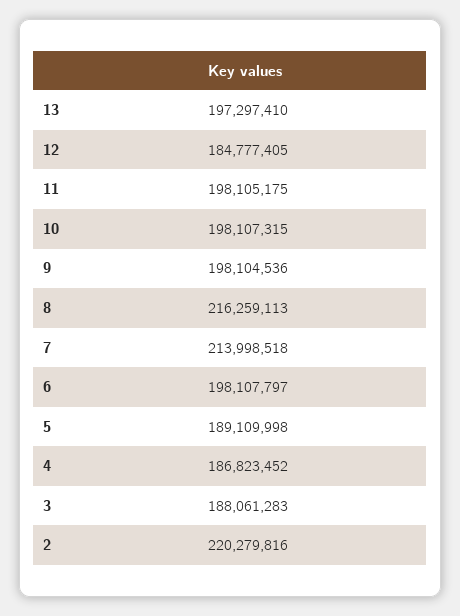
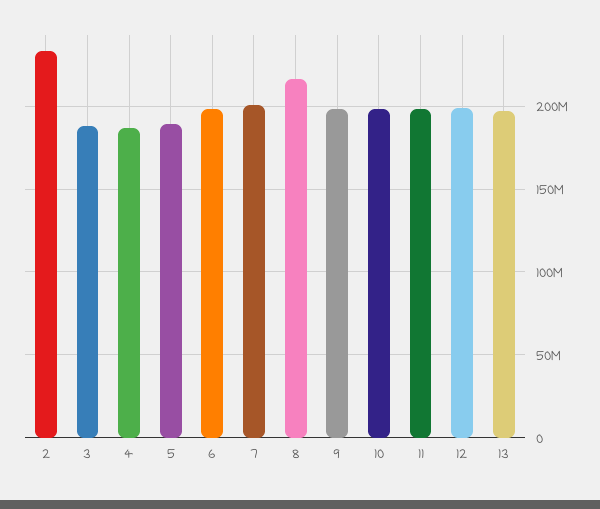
12: 184777405 -> 200000000
7: 213998518 -> 200000000
2: 220279816 -> 235000000

